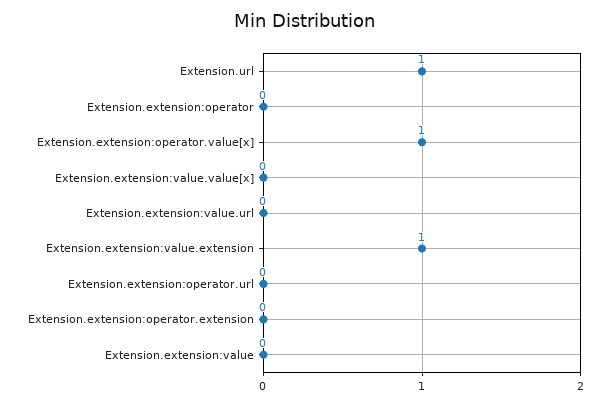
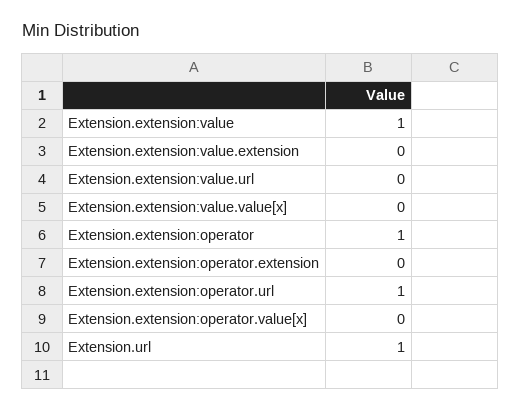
Extension.extension:operator: 0 -> 1
Extension.extension:operator.value[x]: 1 -> 0
Extension.extension:value.extension: 1 -> 0
Extension.extension:operator.url: 0 -> 1
Extension.extension:value: 0 -> 1

